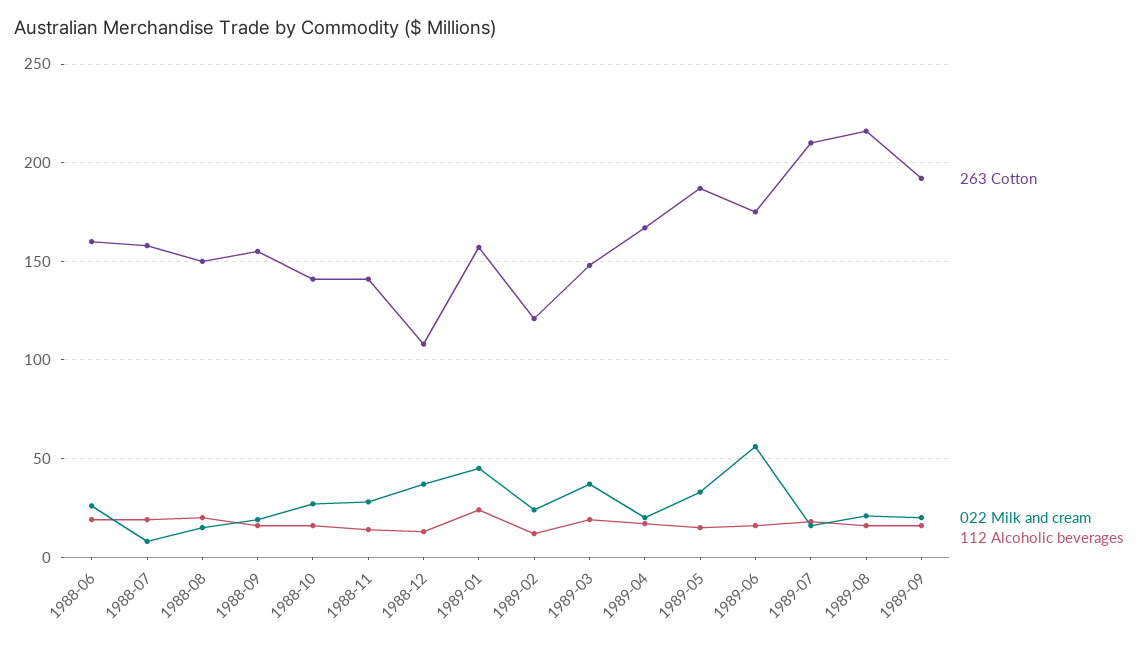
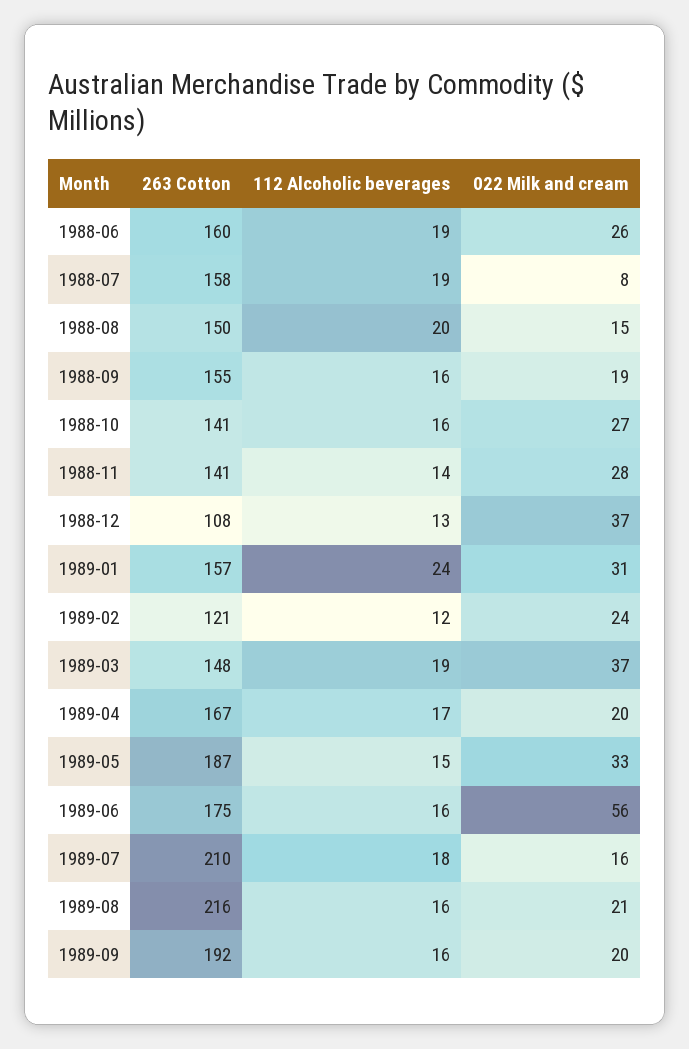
022 Milk and cream, 1989-01: 45 -> 31

